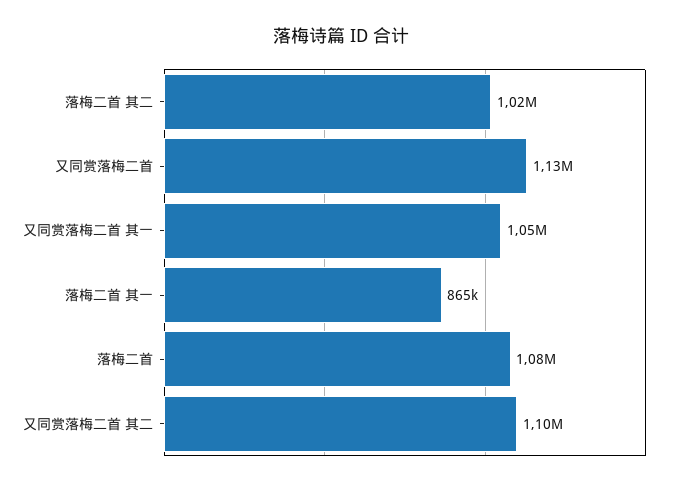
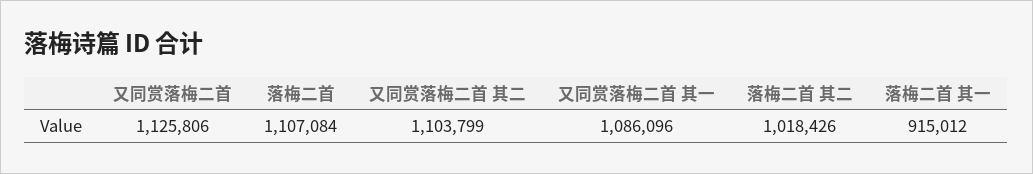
又同赏落梅二首 其一: 1050000 -> 1086096
落梅二首 其一: 865000 -> 915012
落梅二首: 1080000 -> 1107084

